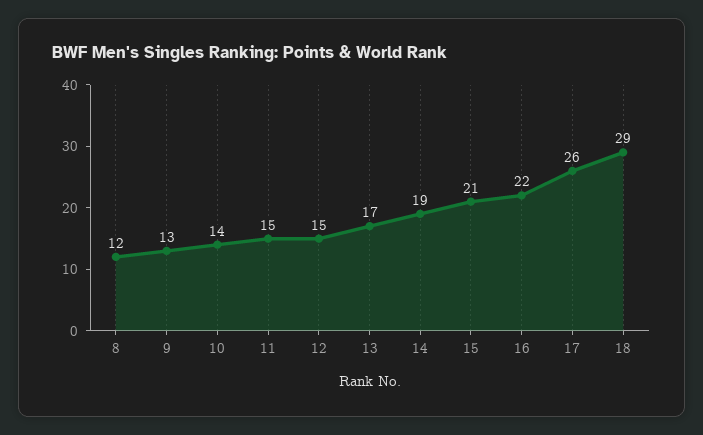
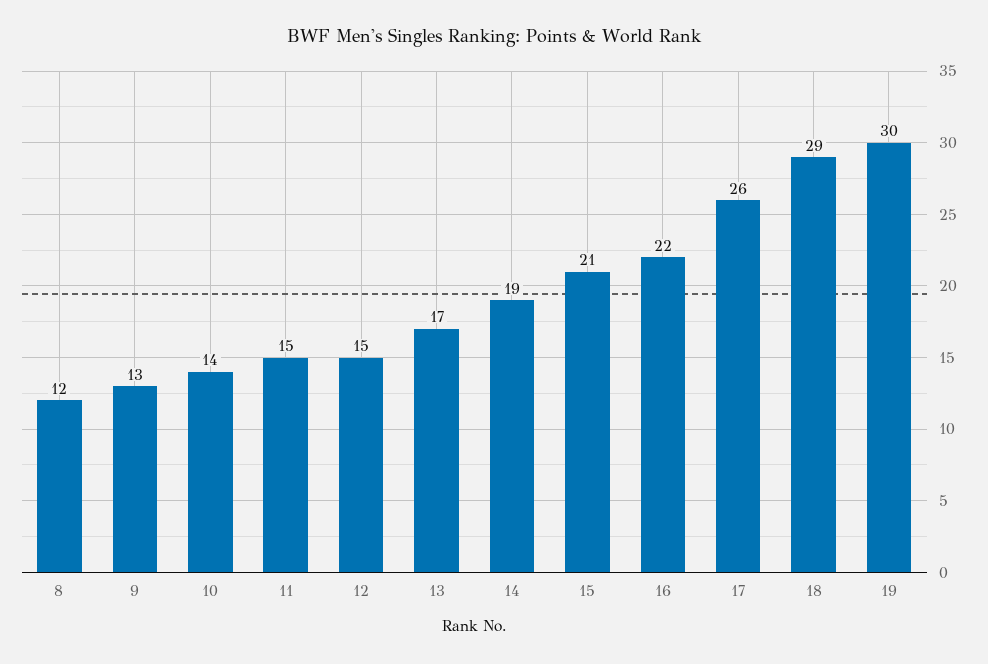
19: none -> 30

